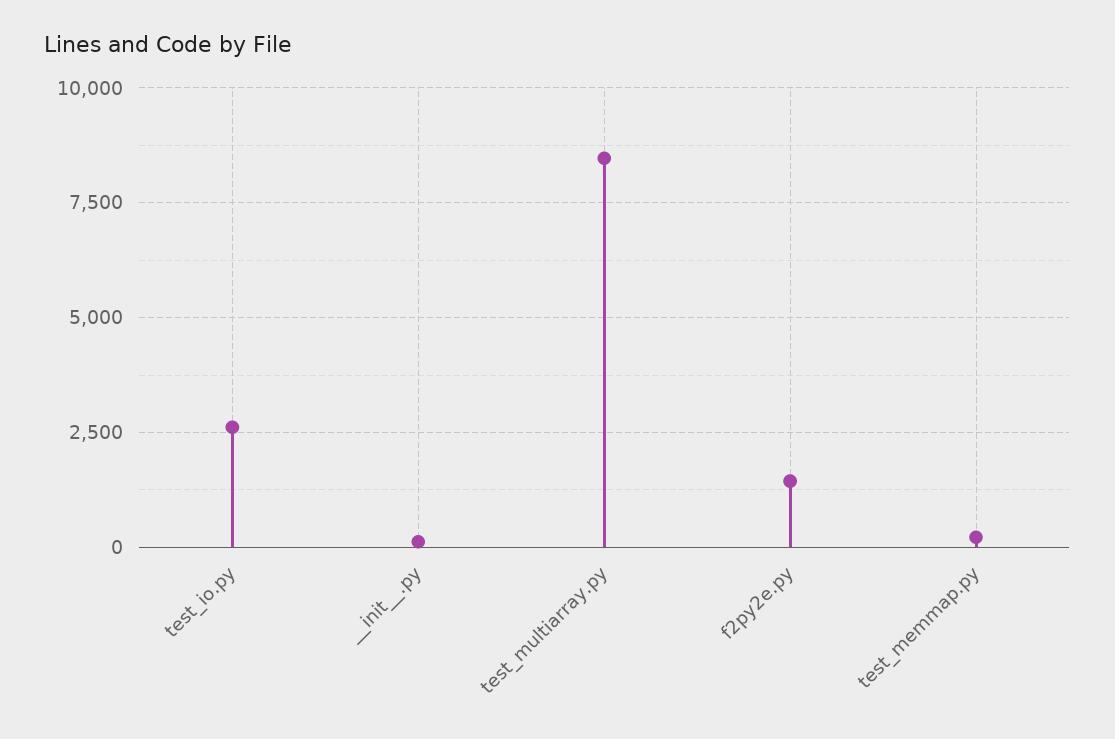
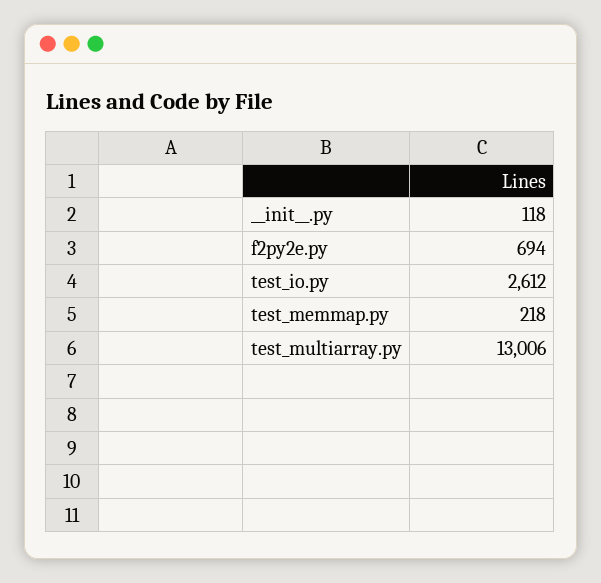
test_multiarray.py: 8500 -> 13006
f2py2e.py: 1500 -> 694

